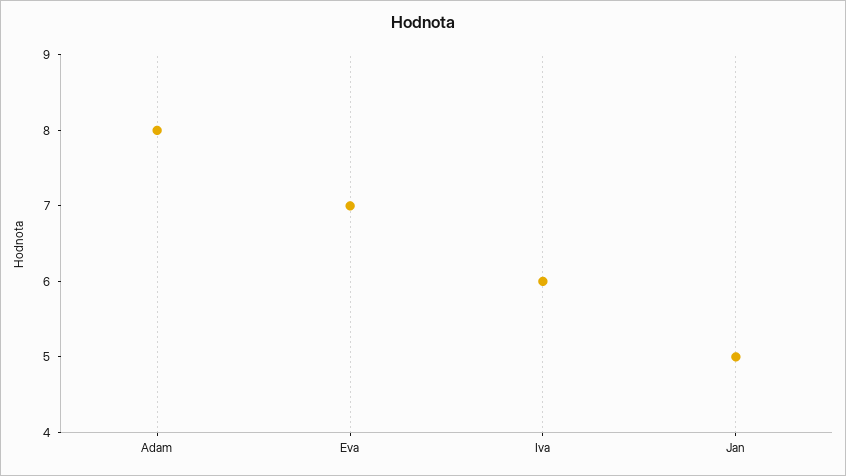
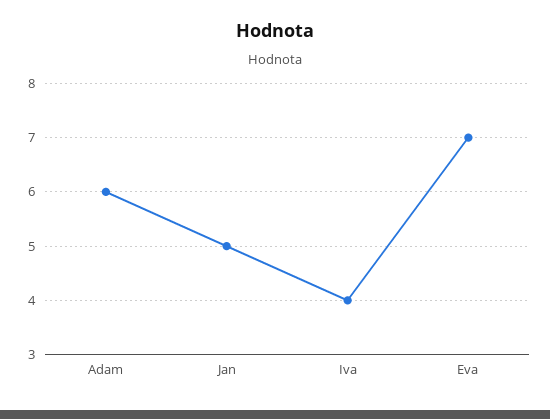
Adam: 8 -> 6
Iva: 6 -> 4

